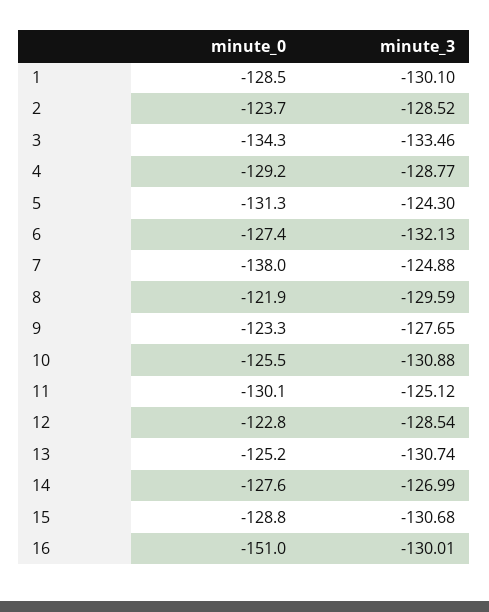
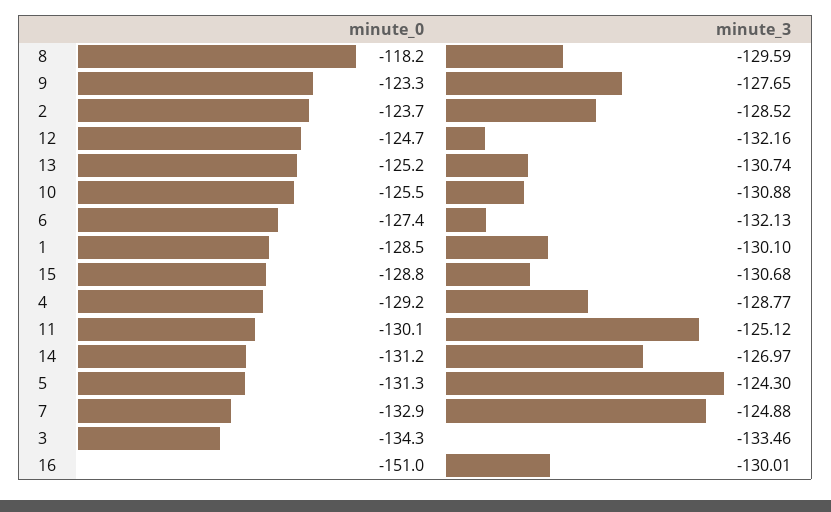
minute_0, 7: -138 -> -132.9
minute_0, 8: -121.9 -> -118.2
minute_0, 12: -122.8 -> -124.7
minute_3, 12: -128.54 -> -132.16
minute_0, 14: -127.6 -> -131.2
minute_3, 14: -126.99 -> -126.97

